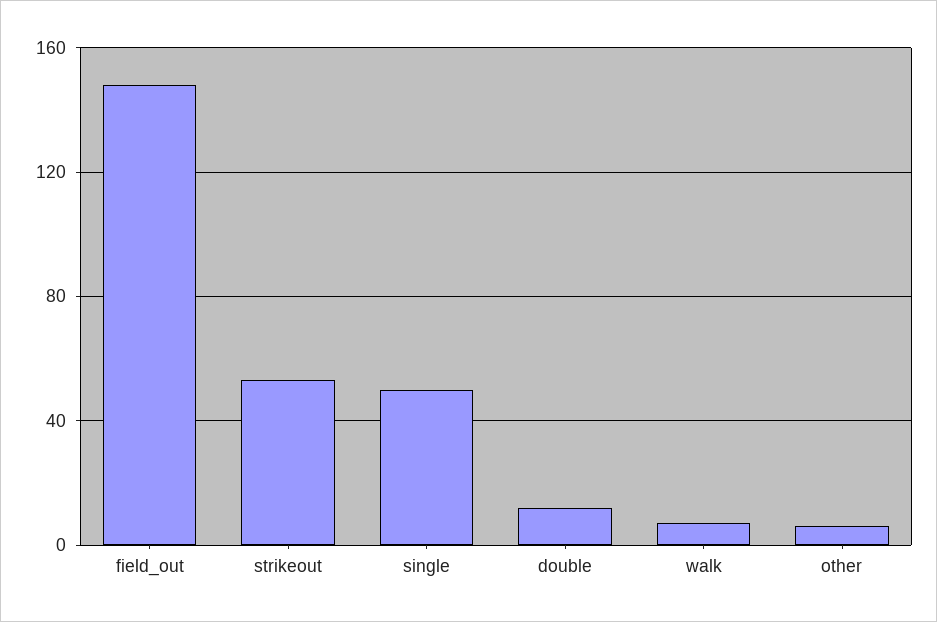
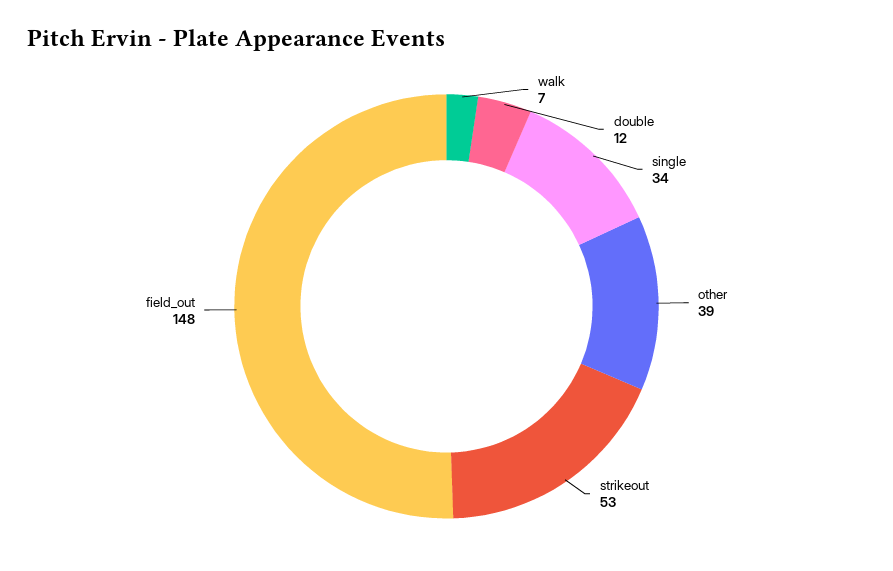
single: 50 -> 34
other: 5 -> 39

